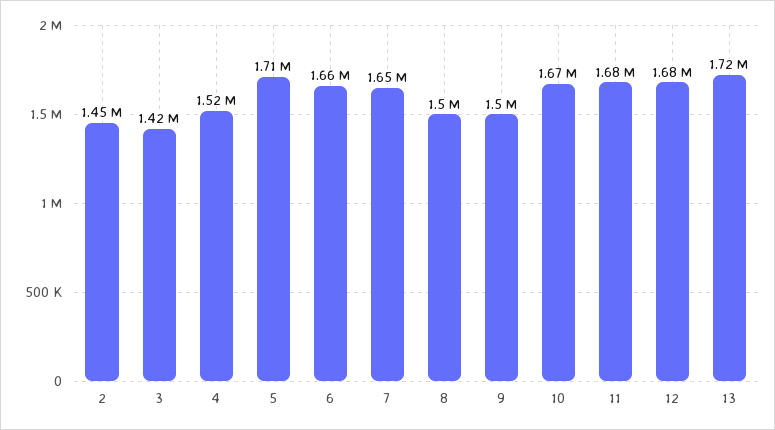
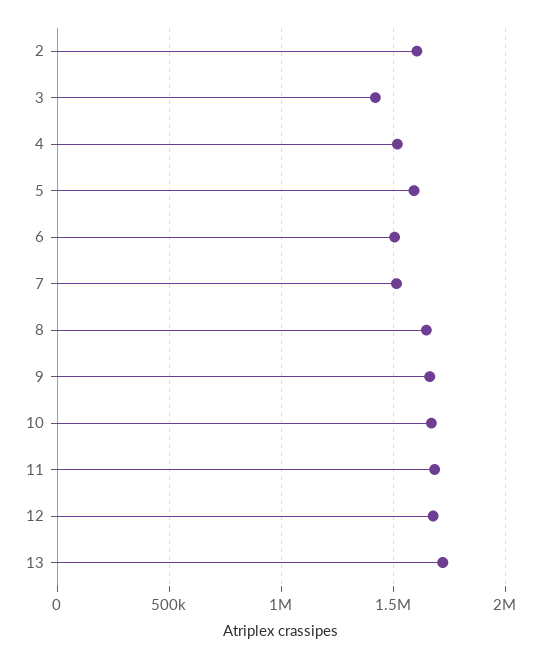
2: 1450000 -> 1600000
5: 1710000 -> 1600000
6: 1660000 -> 1500000
7: 1650000 -> 1500000
8: 1500000 -> 1650000
9: 1500000 -> 1650000

